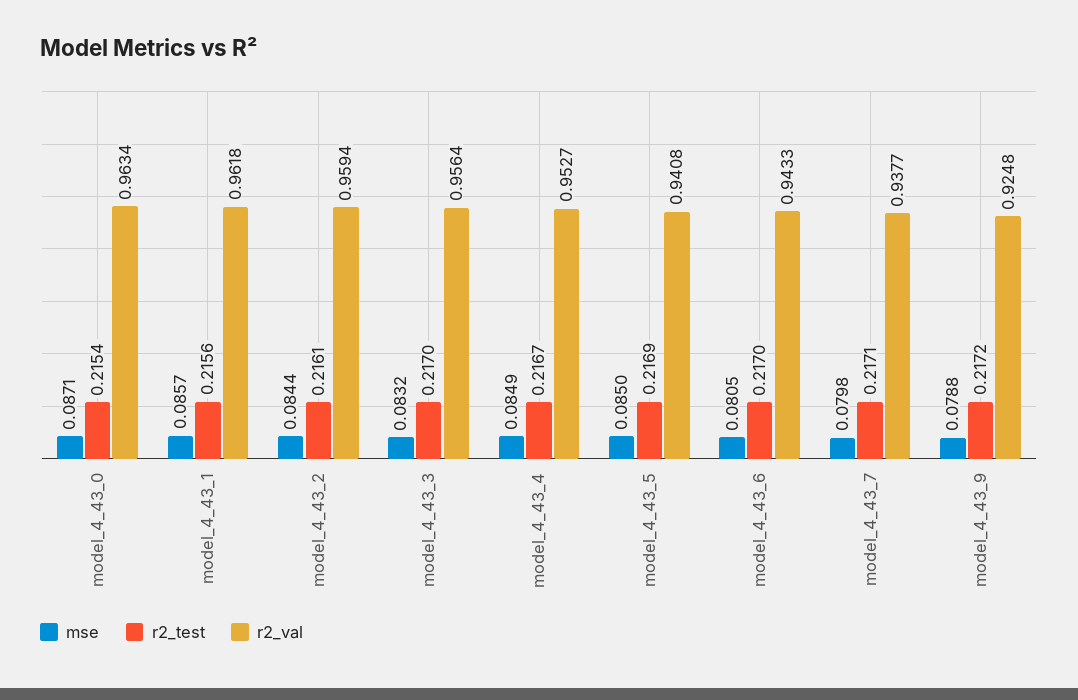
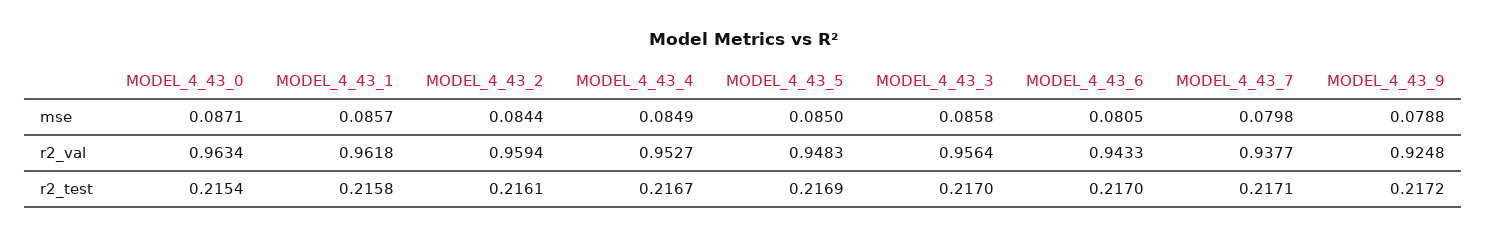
r2_test, model_4_43_1: 0.2156 -> 0.2158
mse, model_4_43_3: 0.0832 -> 0.0858
r2_val, model_4_43_5: 0.9408 -> 0.9483

